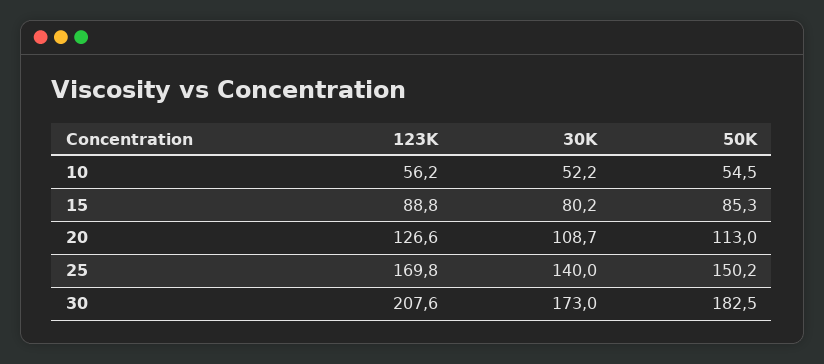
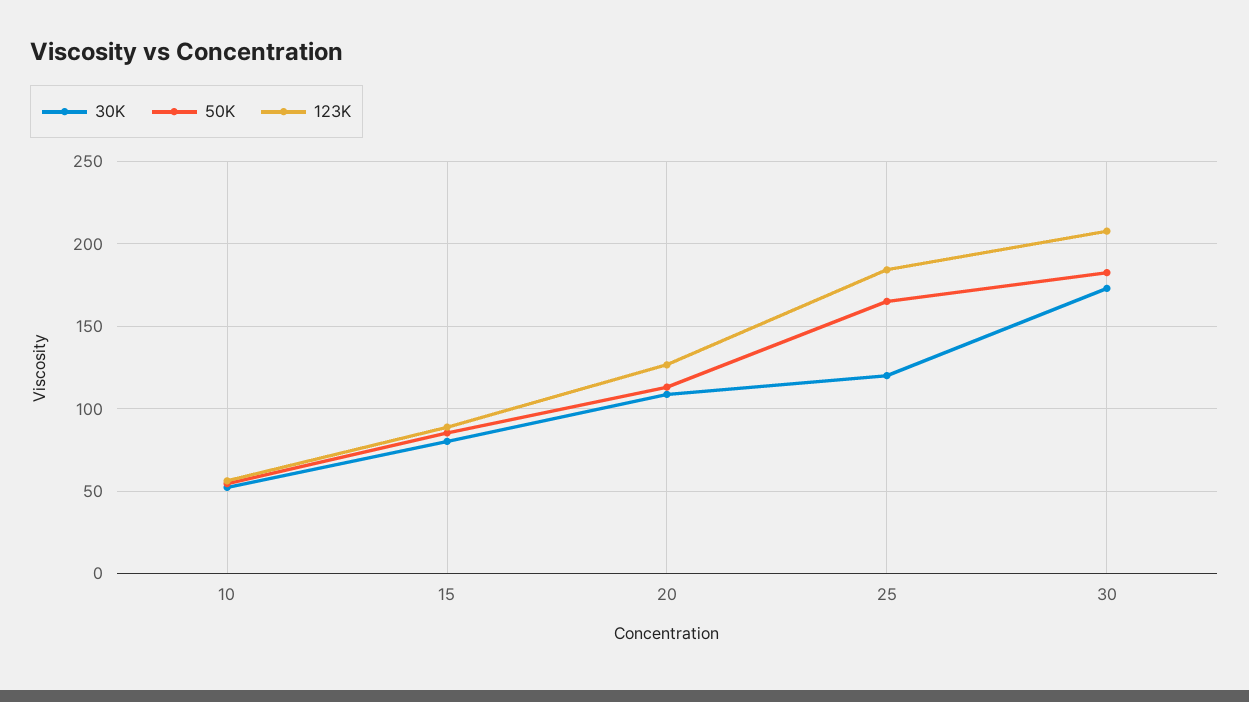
123K, 25: 169.8 -> 185
30K, 25: 140 -> 120
50K, 25: 150.2 -> 165

